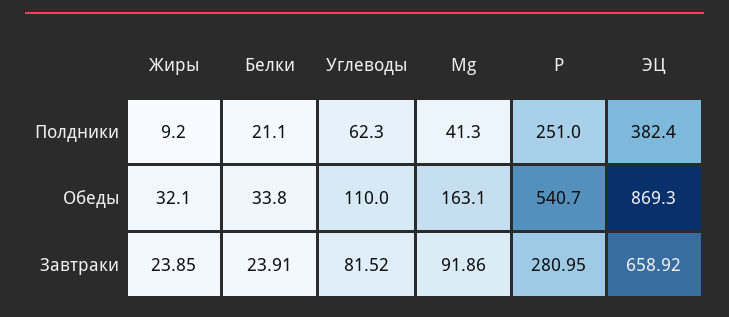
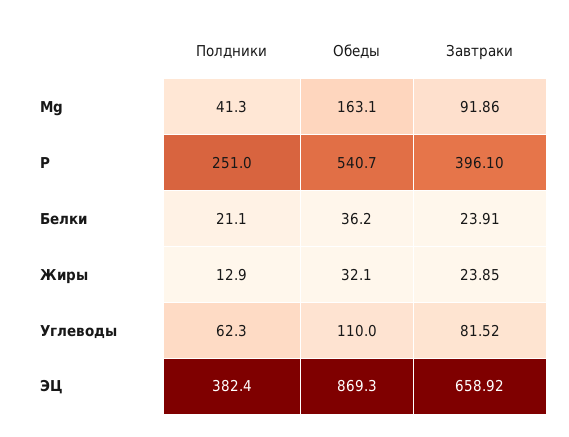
Жиры, Полдники: 9.2 -> 12.9
Белки, Обеды: 33.8 -> 36.2
P, Завтраки: 280.95 -> 396.1

